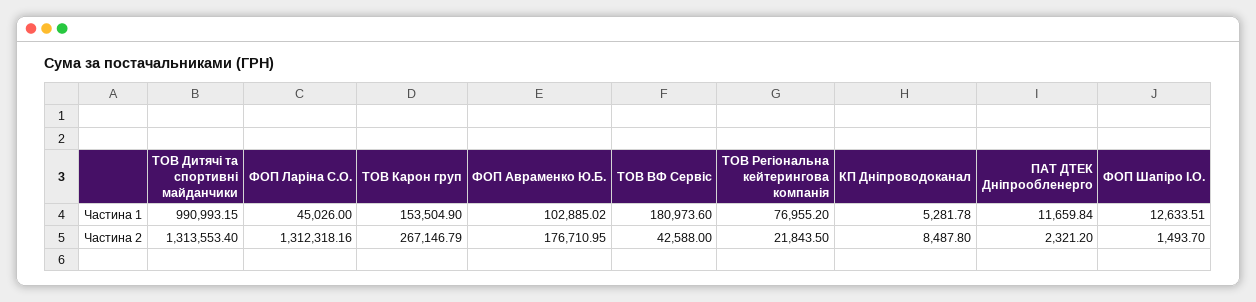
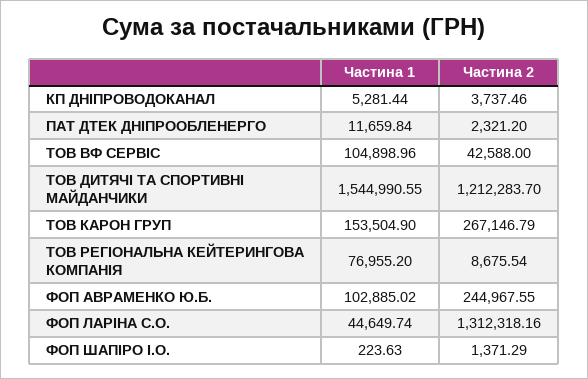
ТОВ Дитячі та спортивні майданчики, Частина 1: 990993.15 -> 1544990.55
ФОП Ларіна С.О., Частина 1: 45026 -> 44649.74
ТОВ ВФ Сервіс, Частина 1: 180973.6 -> 104898.96
КП Дніпроводоканал, Частина 1: 5281.78 -> 5281.44
ФОП Шапіро І.О., Частина 1: 12633.51 -> 223.63
ТОВ Дитячі та спортивні майданчики, Частина 2: 1313553.4 -> 1212283.7
ФОП Авраменко Ю.Б., Частина 2: 176710.95 -> 244967.55
ТОВ Регіональна кейтерингова компанія, Частина 2: 21843.5 -> 8675.54
КП Дніпроводоканал, Частина 2: 8487.8 -> 3737.46
ФОП Шапіро І.О., Частина 2: 1493.7 -> 1371.29

